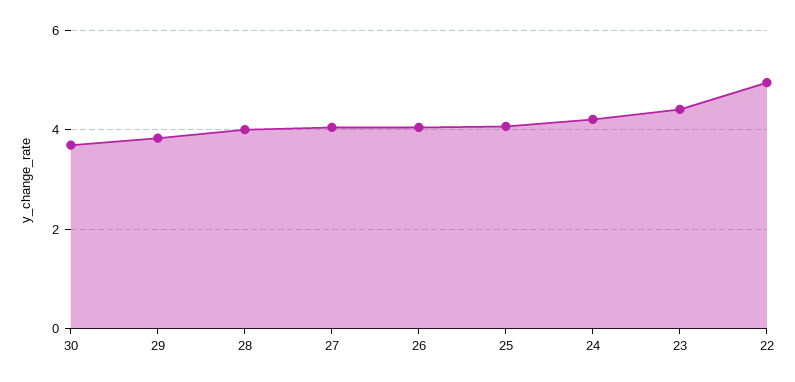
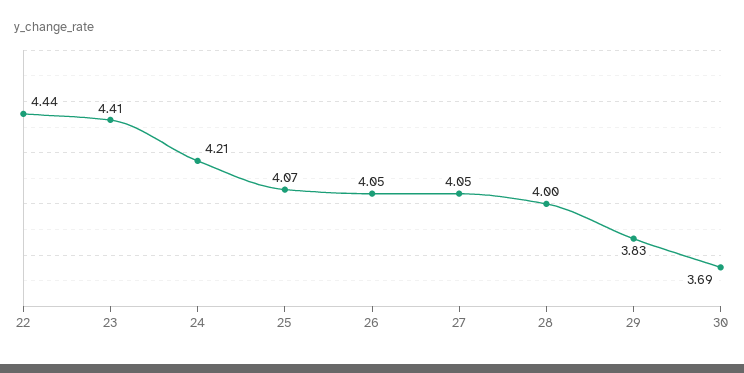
22: 5 -> 4.44

